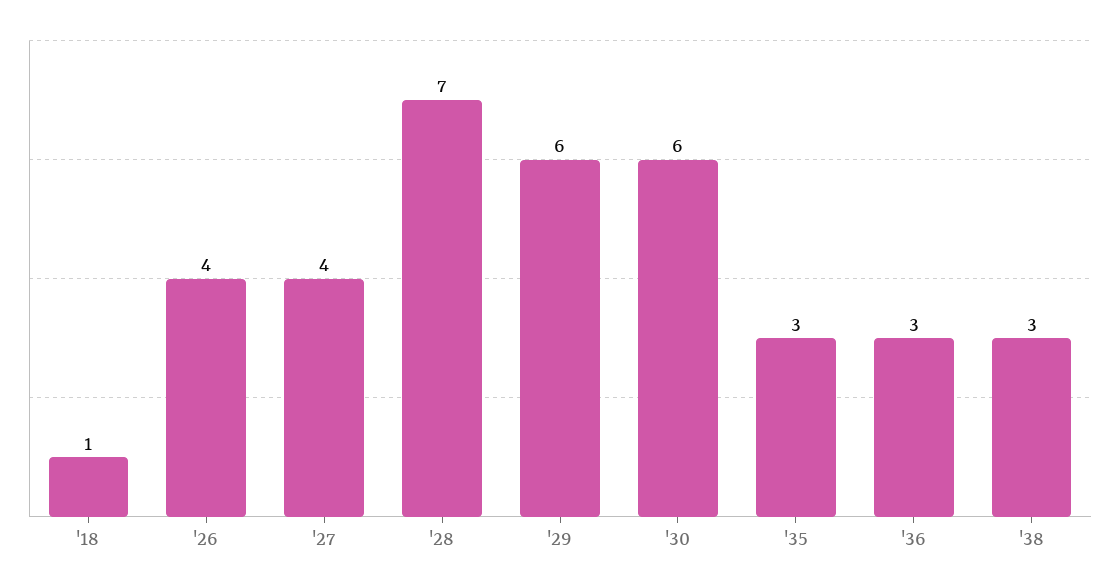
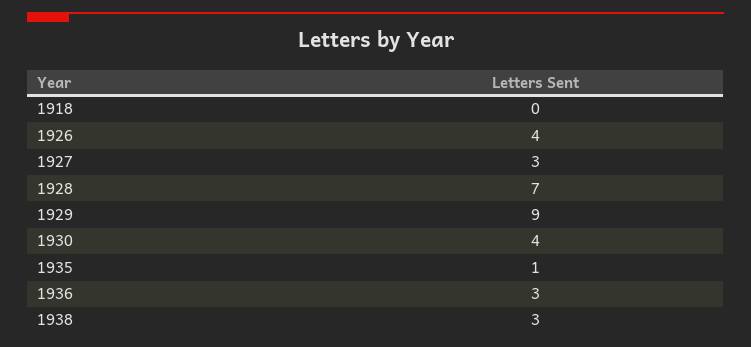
'18: 1 -> 0
'27: 4 -> 3
'29: 6 -> 9
'30: 6 -> 4
'35: 3 -> 1

